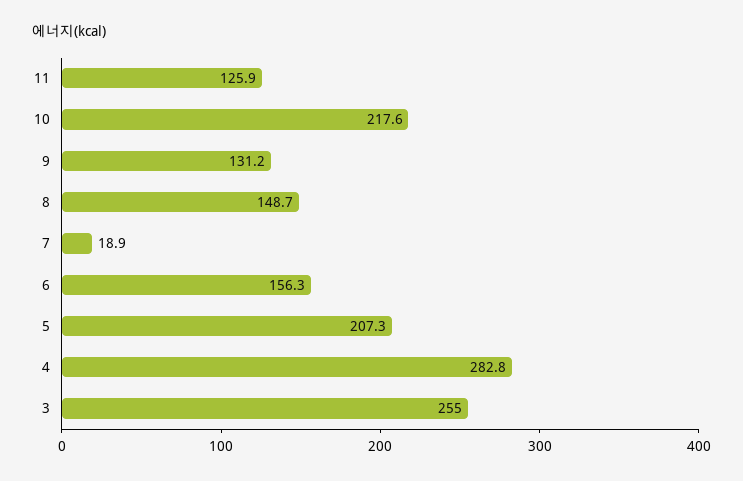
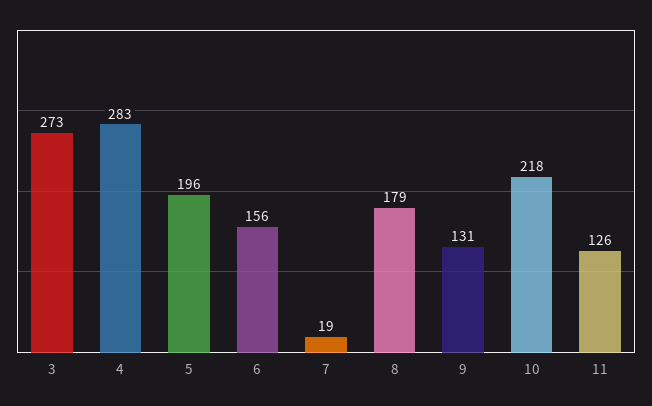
8: 148.7 -> 179
5: 207.3 -> 196
3: 255 -> 273

